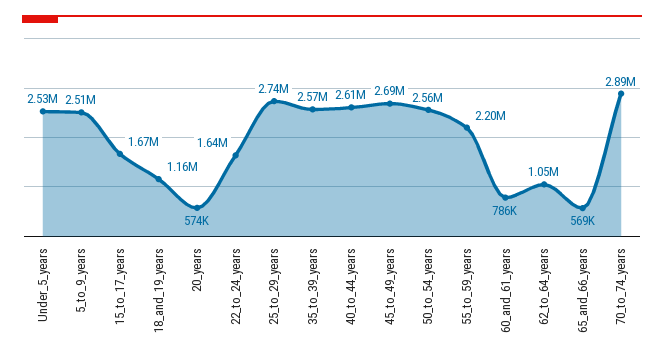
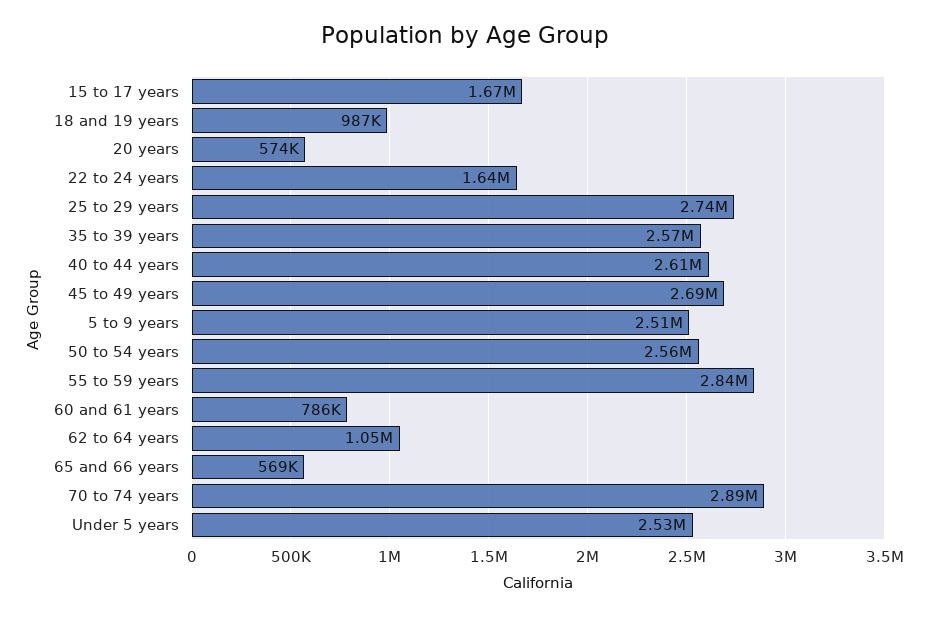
18_and_19_years: 1160000 -> 987000
55_to_59_years: 2200000 -> 2840000

